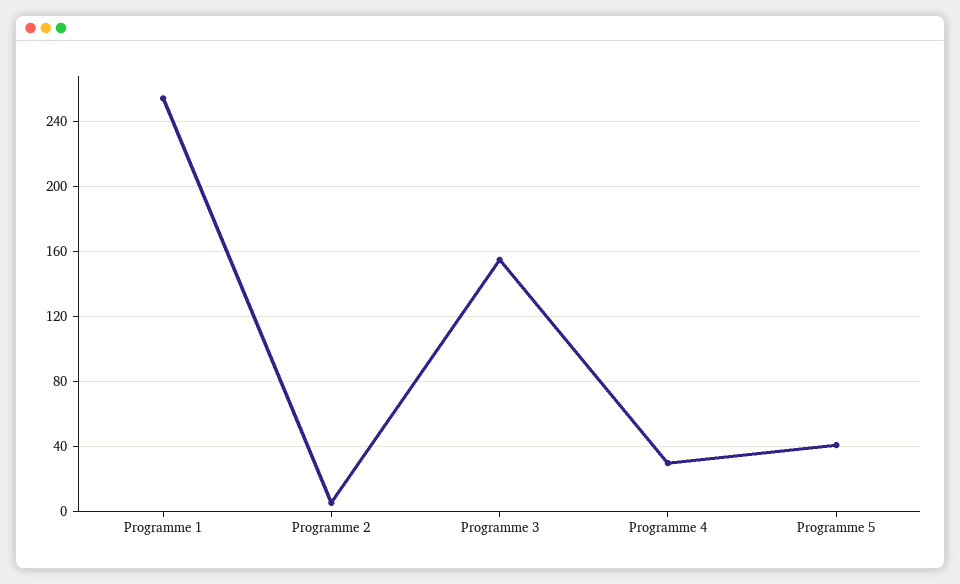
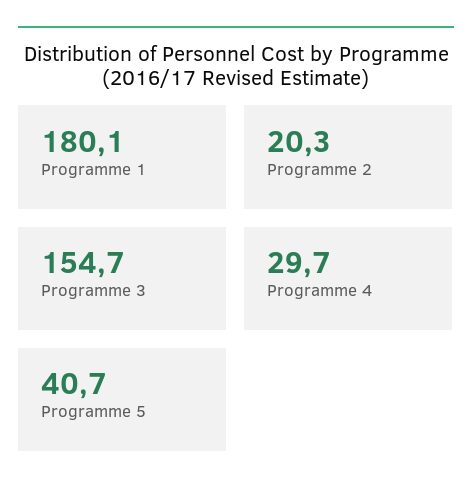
Programme 1: 255 -> 180.1
Programme 2: 5 -> 20.3

